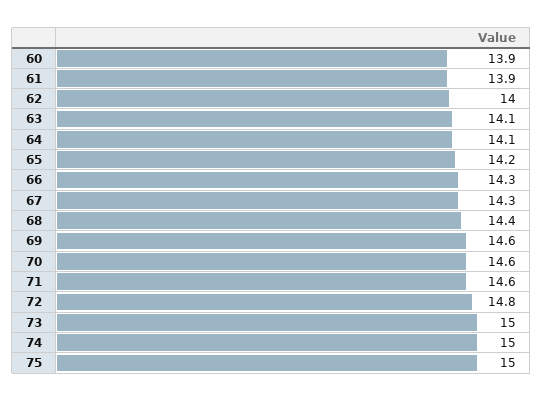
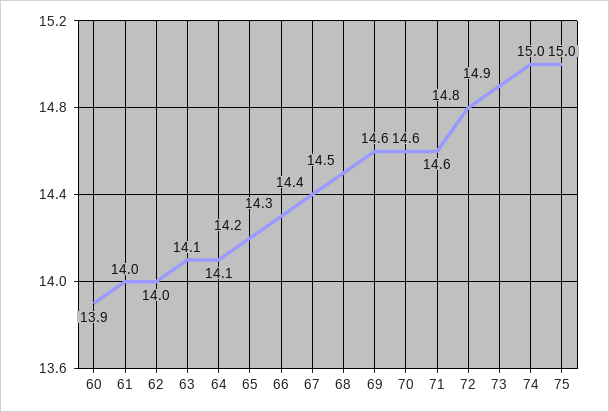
61: 13.9 -> 14
67: 14.3 -> 14.4
68: 14.4 -> 14.5
73: 15 -> 14.9

